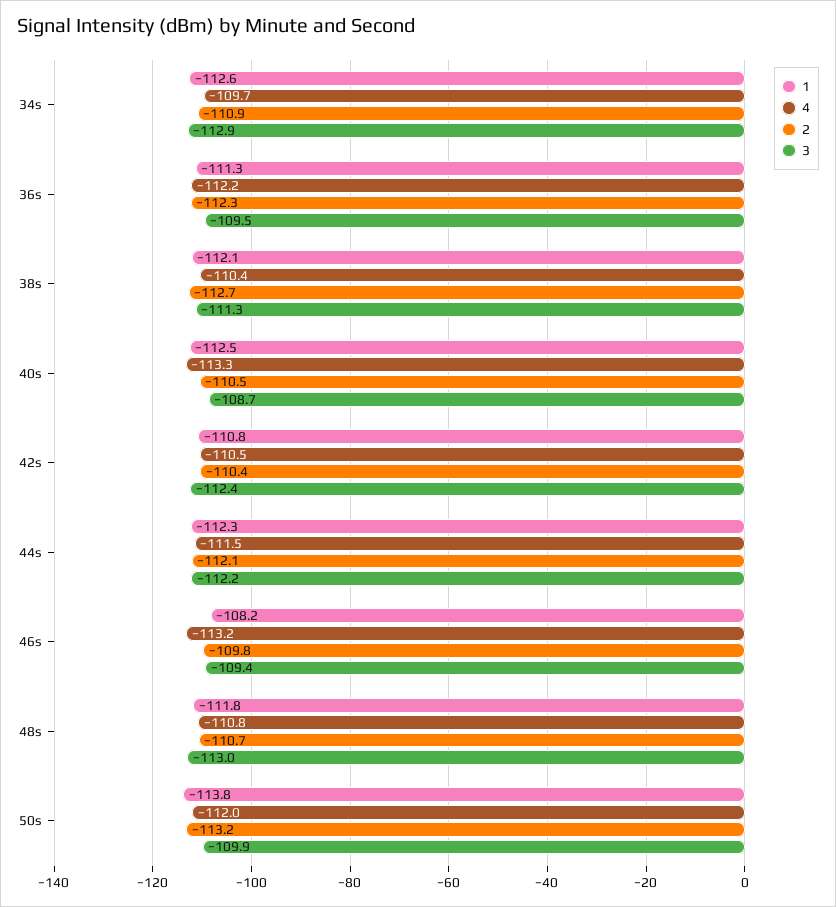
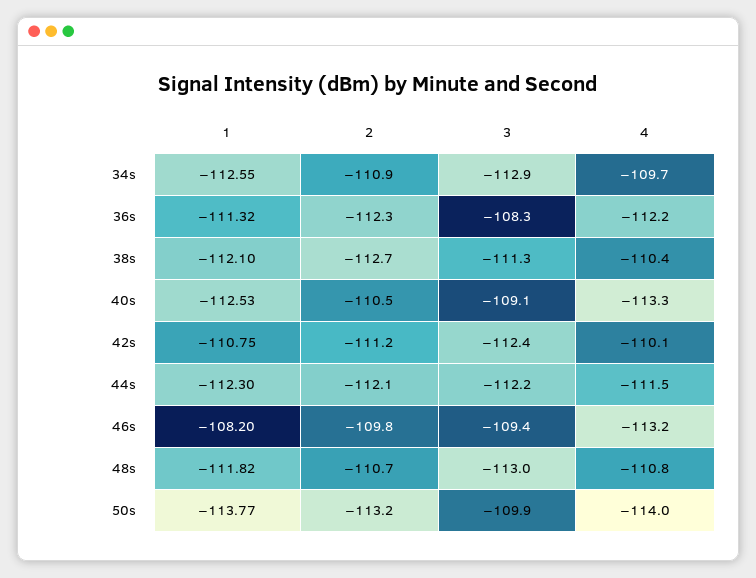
3, 36s: -109.5 -> -108.3
3, 40s: -108.7 -> -109.1
4, 42s: -110.5 -> -110.1
2, 42s: -110.4 -> -111.2
4, 50s: -112 -> -114

